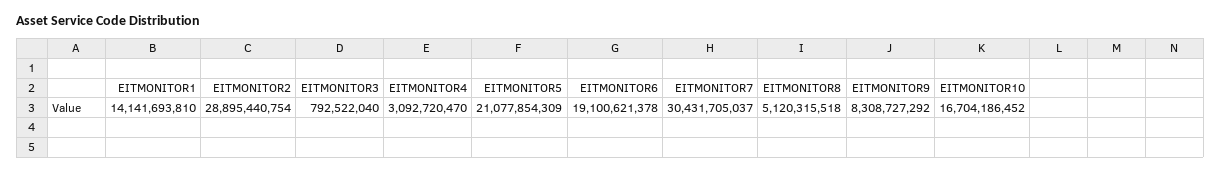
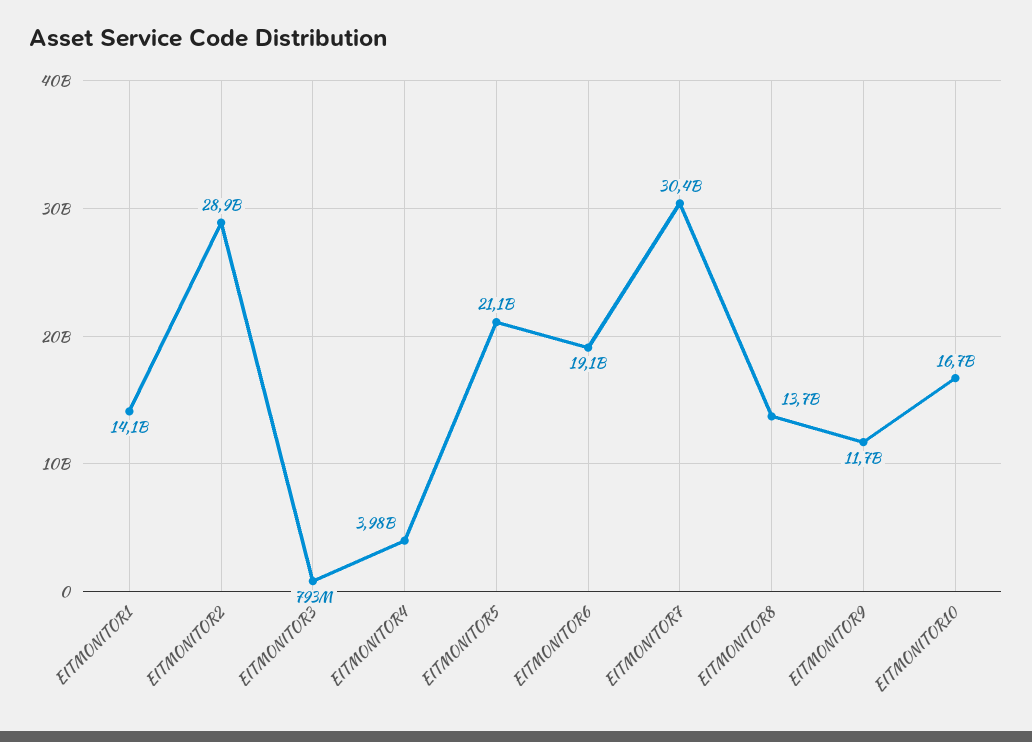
EITMONITOR4: 3092720470 -> 3980000000
EITMONITOR8: 5120315518 -> 13700000000
EITMONITOR9: 8308727292 -> 11700000000

